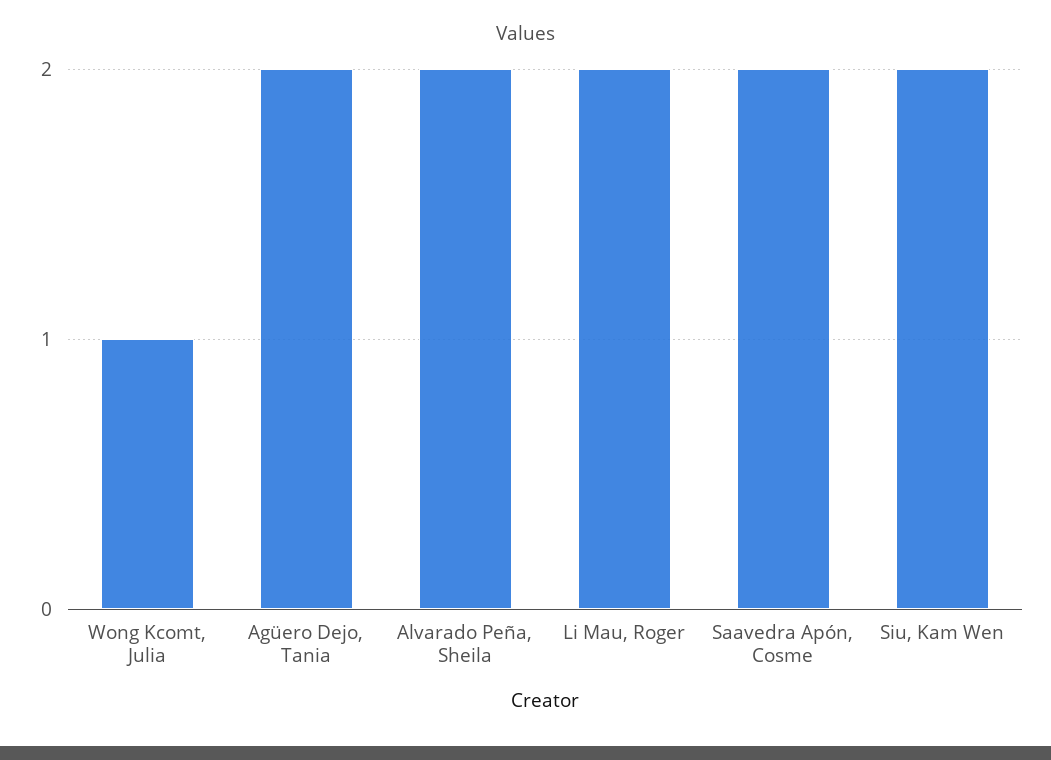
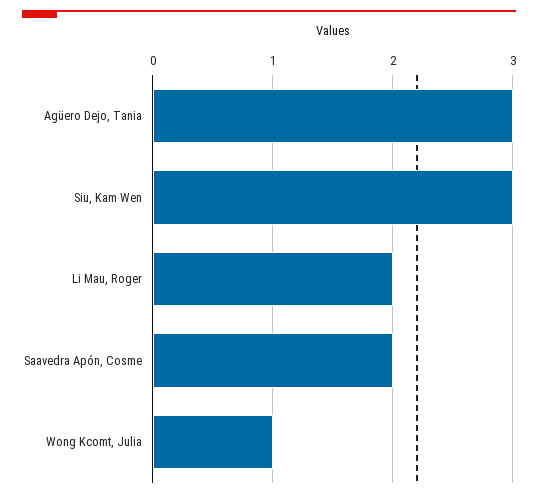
Agüero Dejo, Tania: 2 -> 3
Alvarado Peña, Sheila: 2 -> none
Siu, Kam Wen: 2 -> 3

